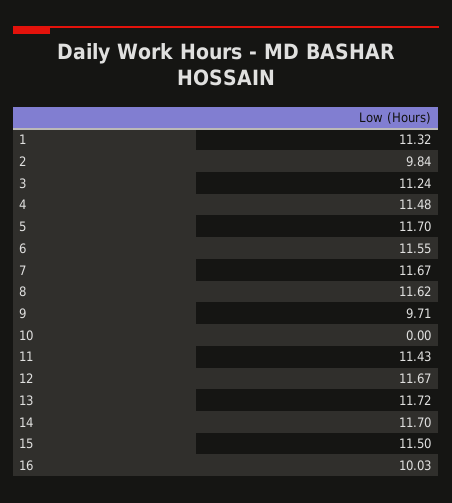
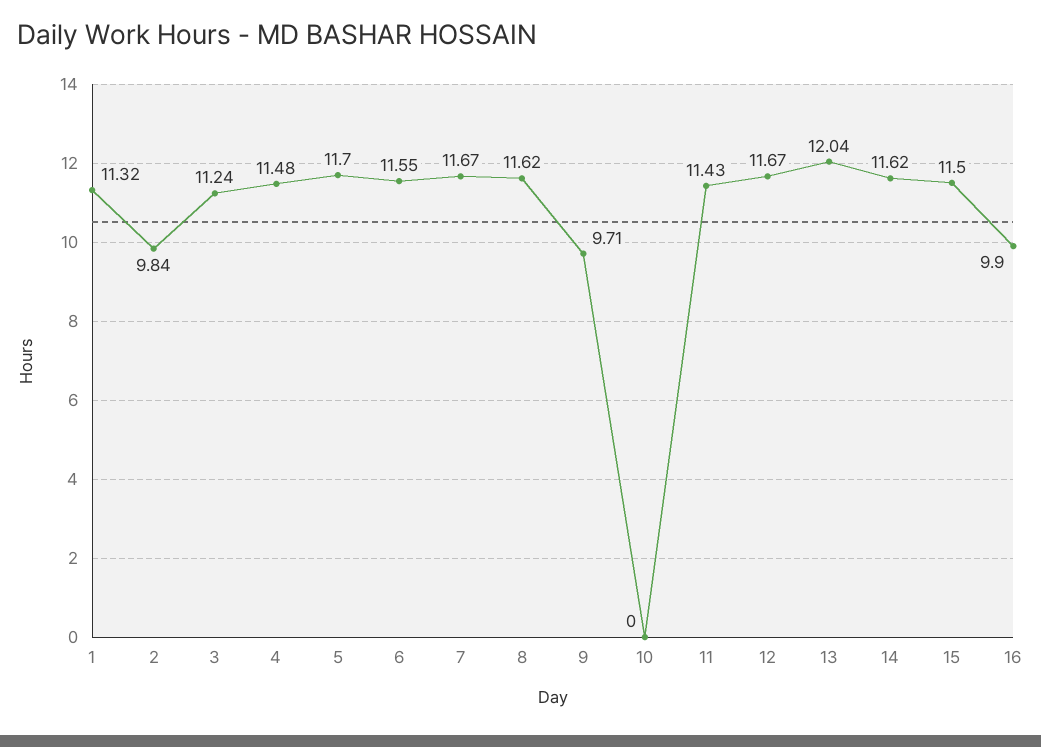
13: 11.72 -> 12.04
14: 11.7 -> 11.62
16: 10.03 -> 9.9

